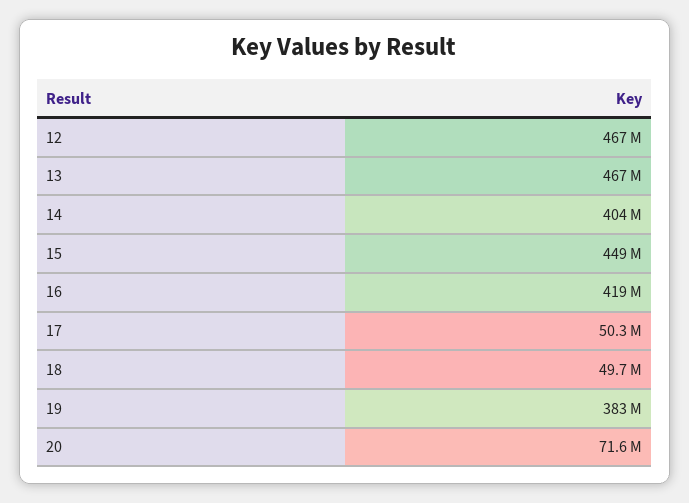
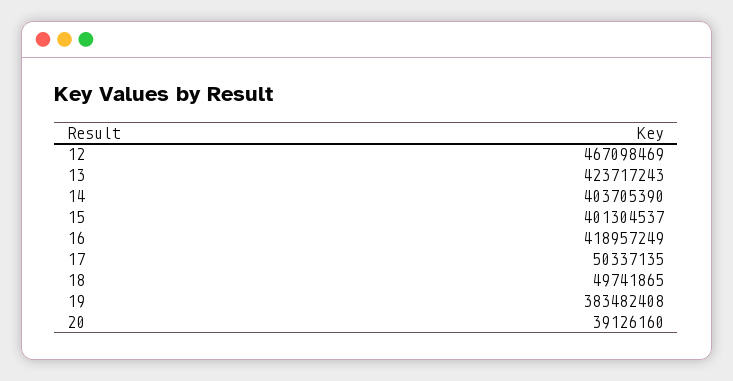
13: 467000000 -> 423717243
15: 449000000 -> 401304537
20: 71600000 -> 39126160

